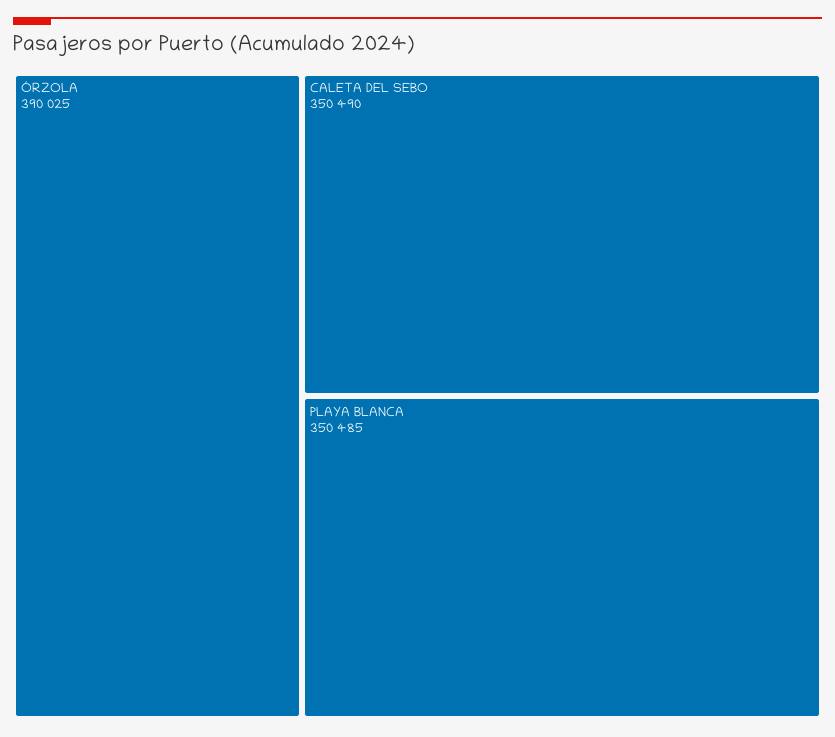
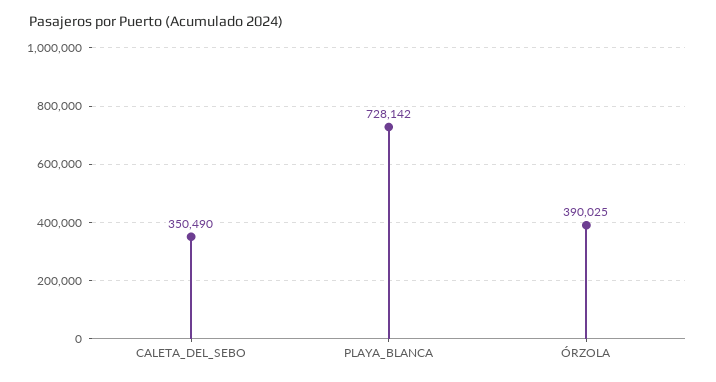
PLAYA BLANCA: 350485 -> 728142

